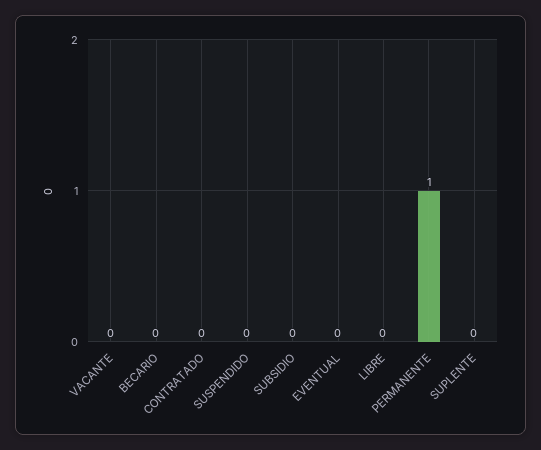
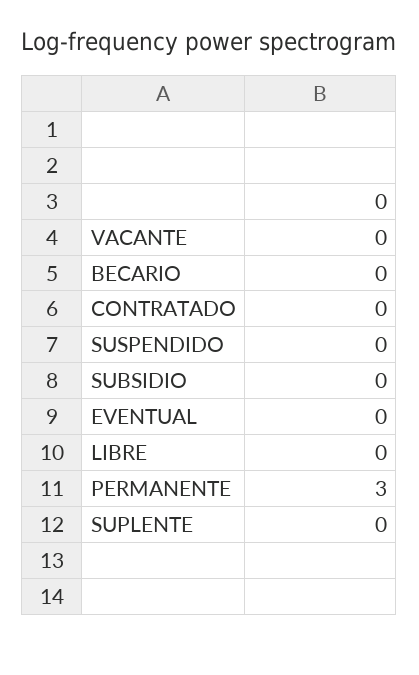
PERMANENTE: 1 -> 3

